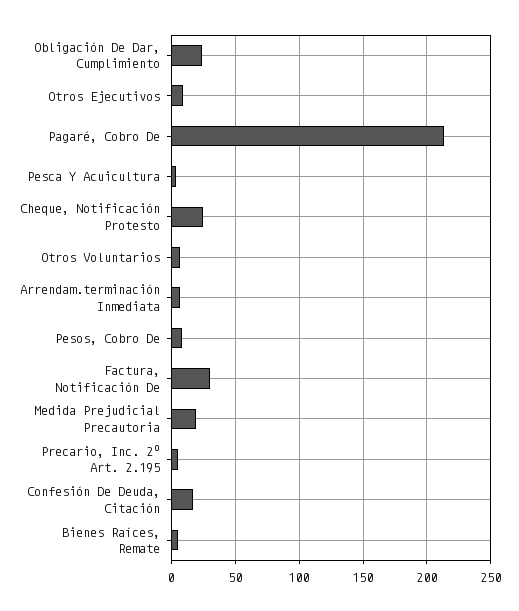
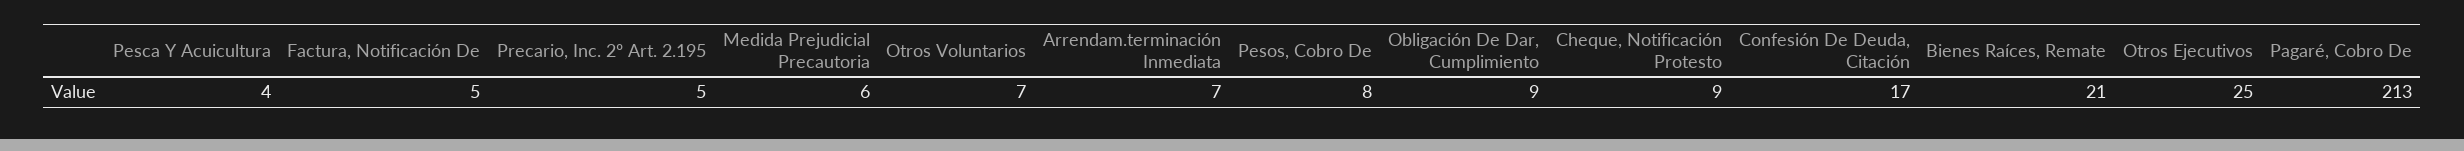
Obligación De Dar, Cumplimiento: 25 -> 9
Otros Ejecutivos: 10 -> 25
Cheque, Notificación Protesto: 25 -> 9
Factura, Notificación De: 30 -> 5
Medida Prejudicial Precautoria: 20 -> 6
Bienes Raíces, Remate: 5 -> 21

